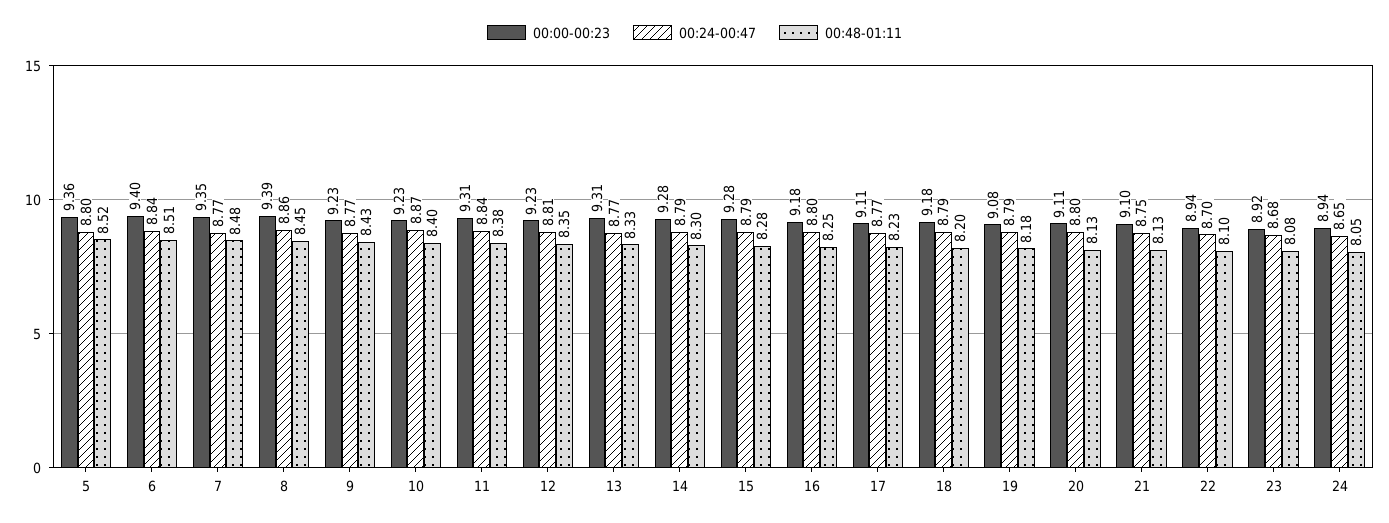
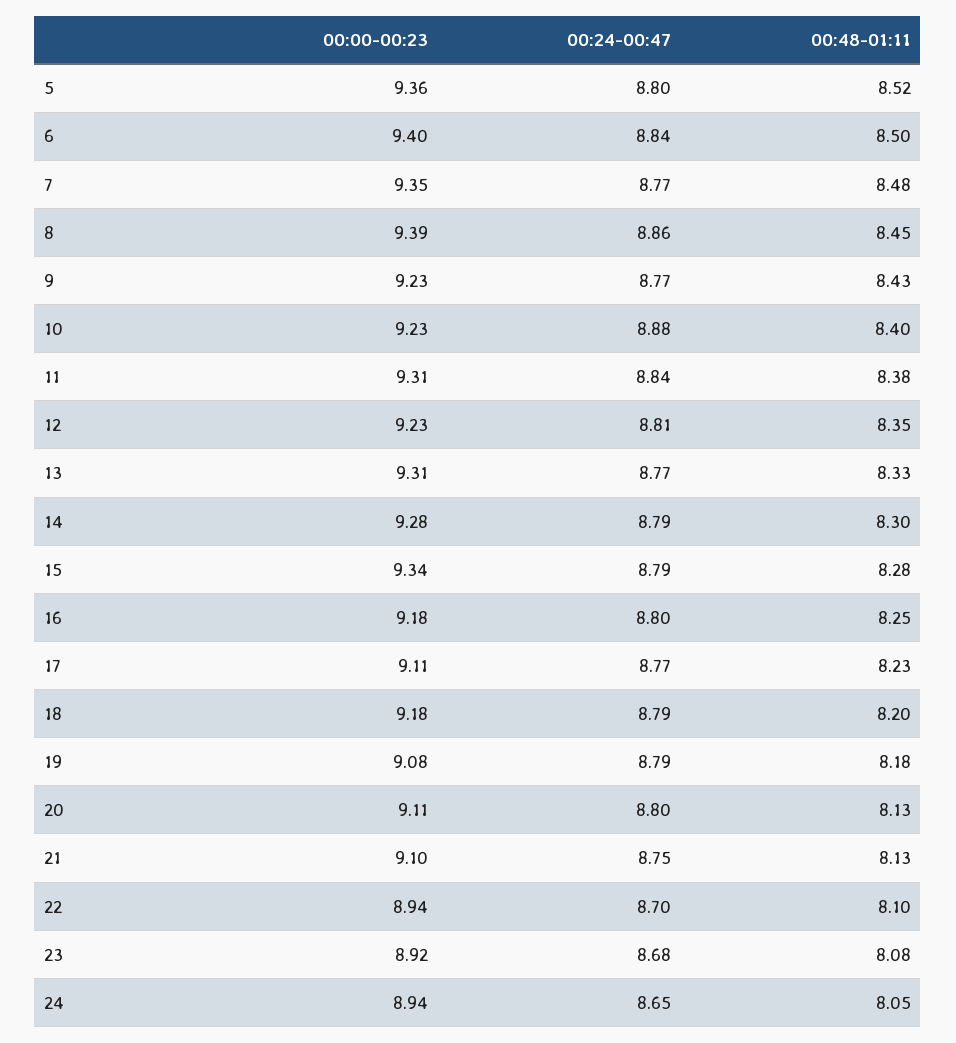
00:48-01:11, 6: 8.51 -> 8.5
00:24-00:47, 10: 8.87 -> 8.88
00:00-00:23, 15: 9.28 -> 9.34

